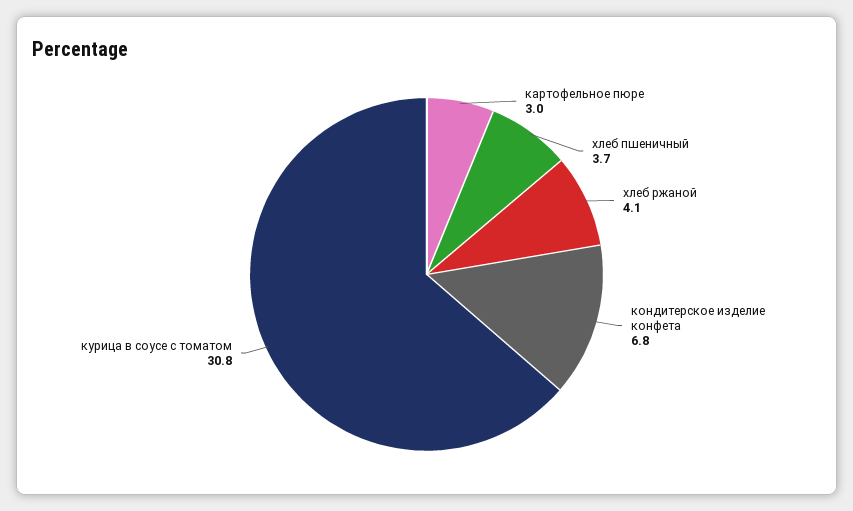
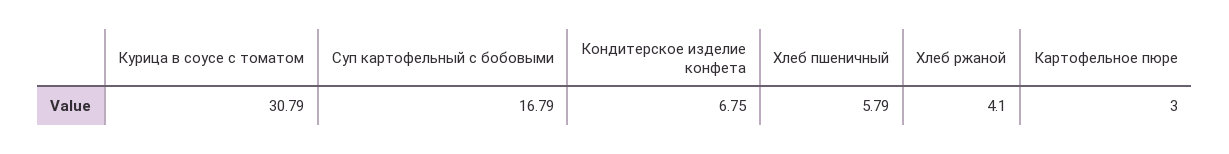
хлеб пшеничный: 3.7 -> 5.79
Суп картофельный с бобовыми: none -> 16.79

